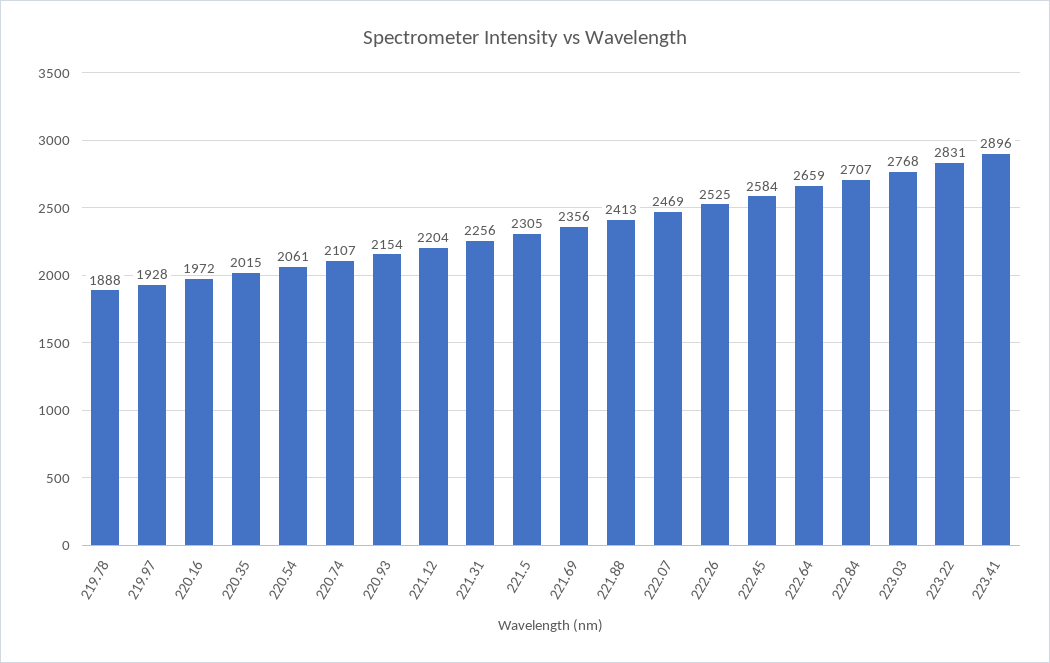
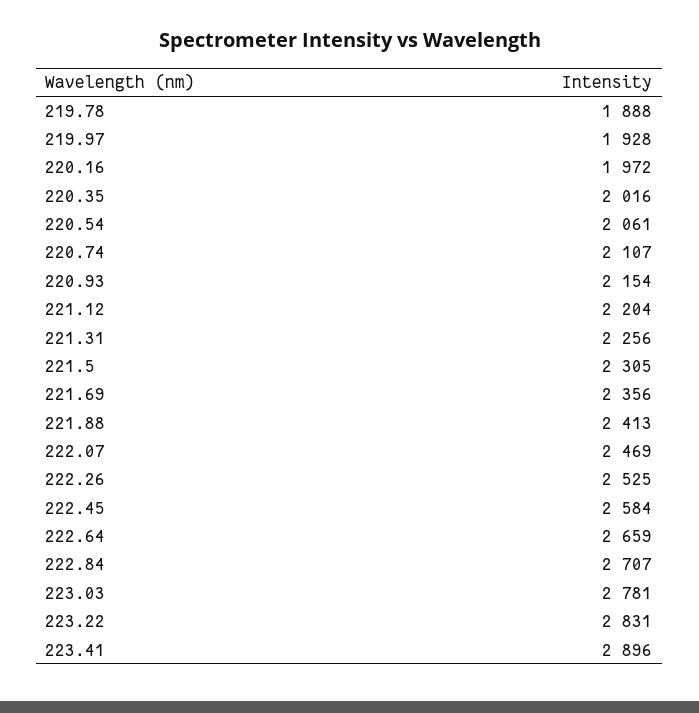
220.35: 2015 -> 2016
223.03: 2768 -> 2781

